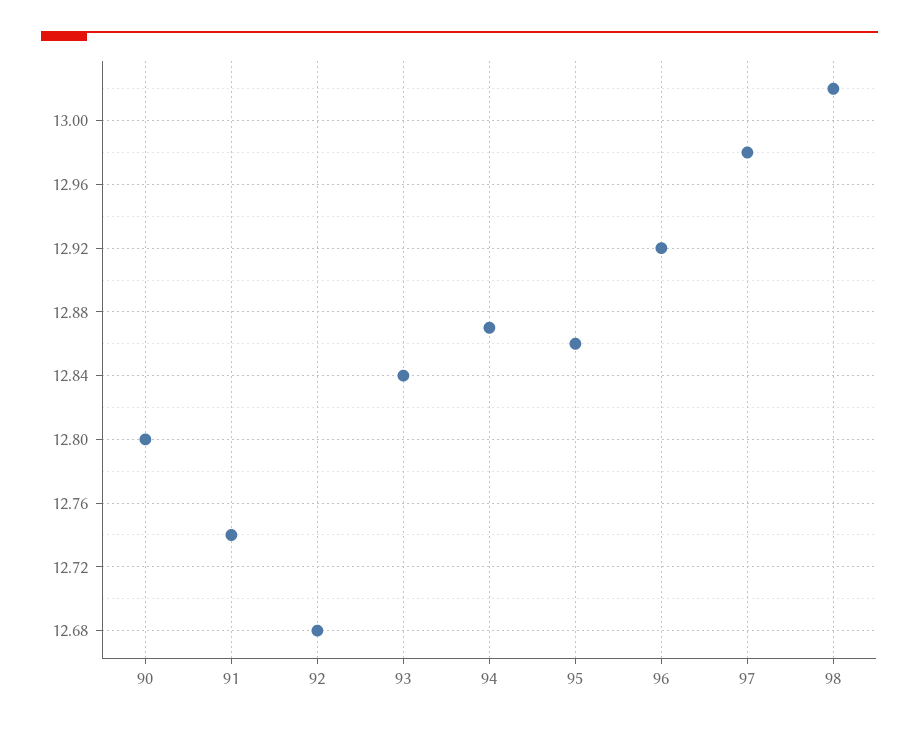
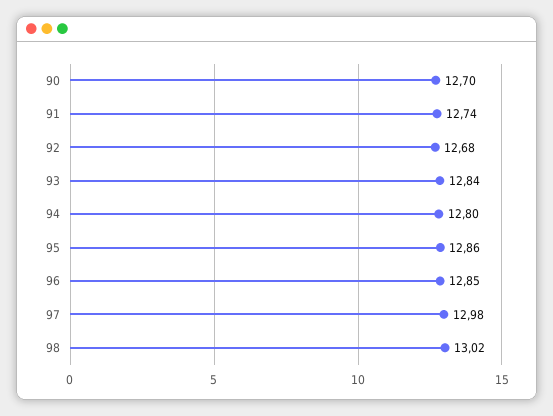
90: 12.8 -> 12.7
94: 12.87 -> 12.8
96: 12.92 -> 12.85

